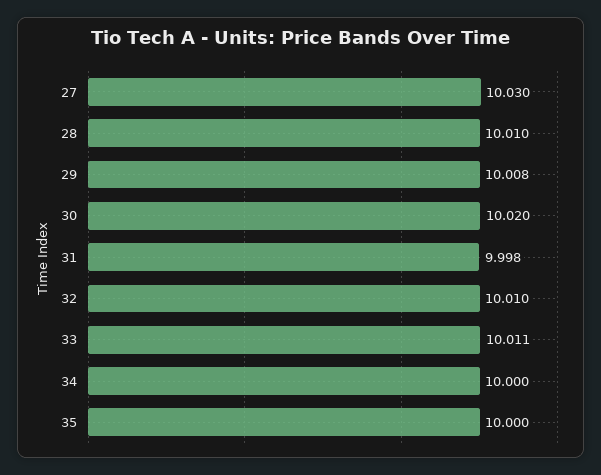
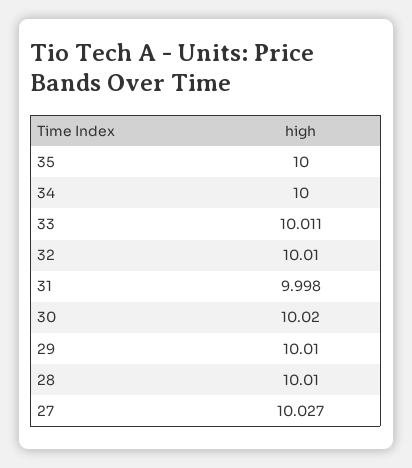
27: 10.03 -> 10.027
29: 10.008 -> 10.01

